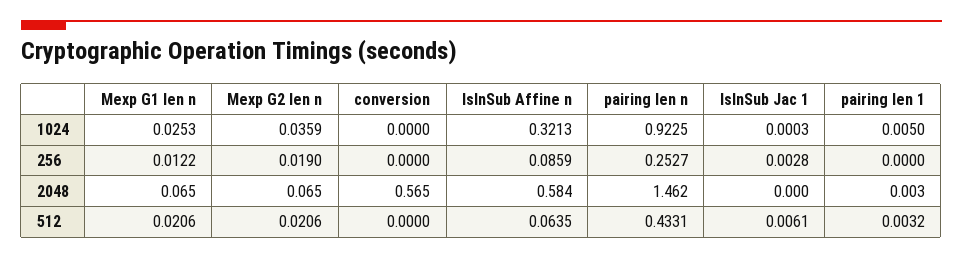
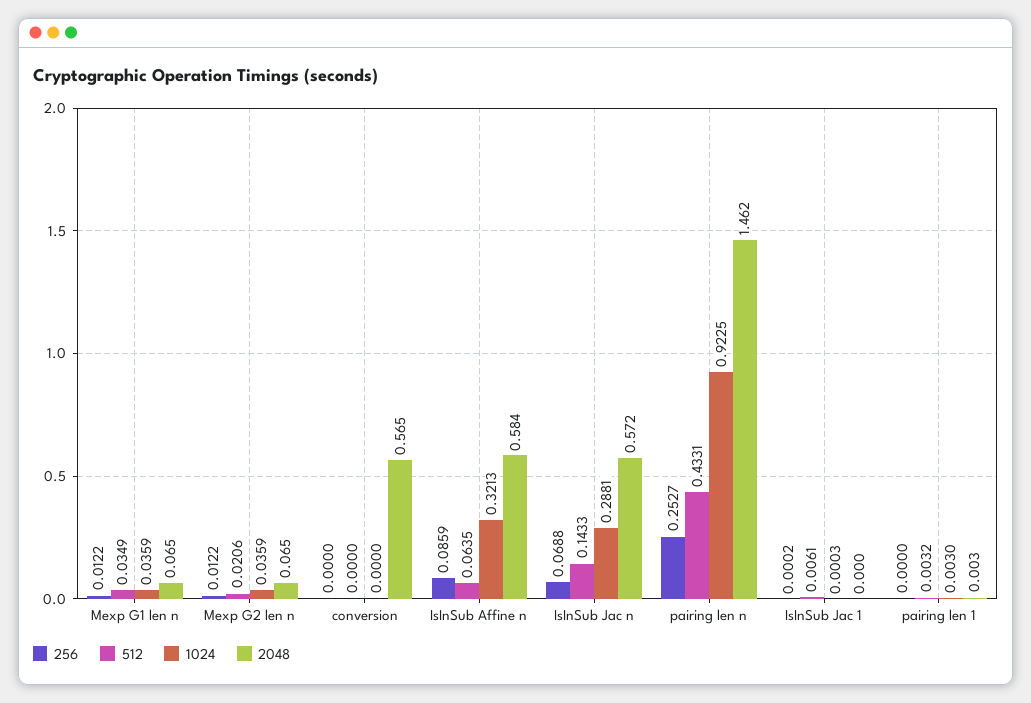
1024, Mexp G1 len n: 0.0253 -> 0.0359
1024, pairing len 1: 0.005 -> 0.003
256, Mexp G2 len n: 0.019 -> 0.0122
256, IsInSub Jac 1: 0.0028 -> 0.0002
512, Mexp G1 len n: 0.0206 -> 0.0349
256, IsInSub Jac n: none -> 0.0688
512, IsInSub Jac n: none -> 0.1433
1024, IsInSub Jac n: none -> 0.2881
2048, IsInSub Jac n: none -> 0.572

